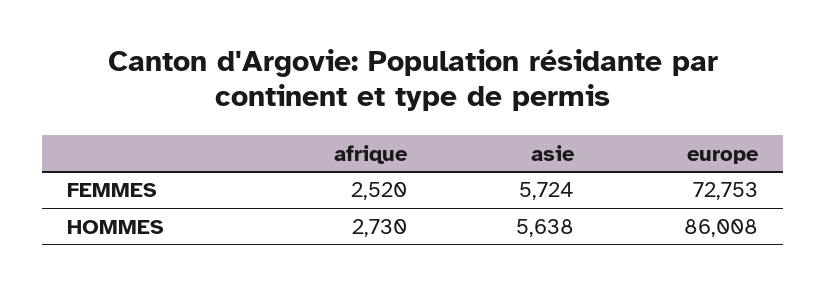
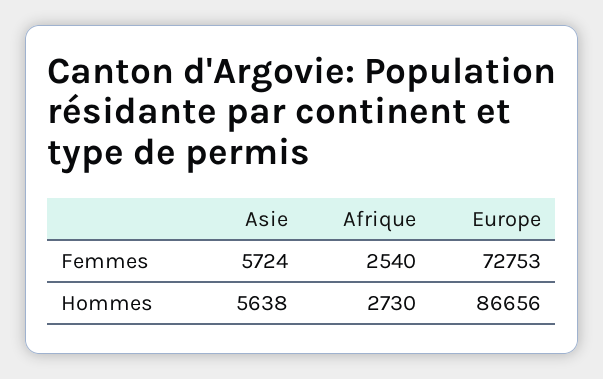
afrique, FEMMES: 2520 -> 2540
europe, HOMMES: 86008 -> 86656

